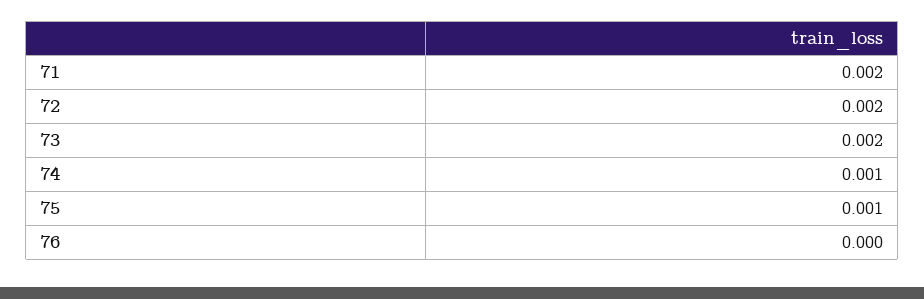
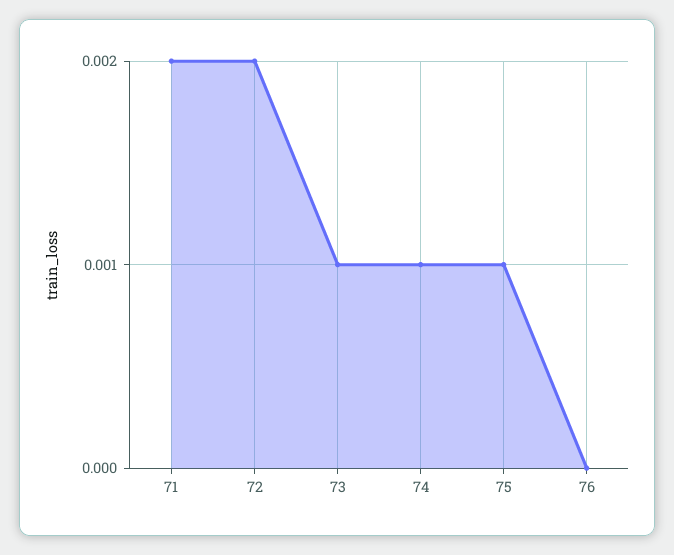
73: 0.002 -> 0.001

